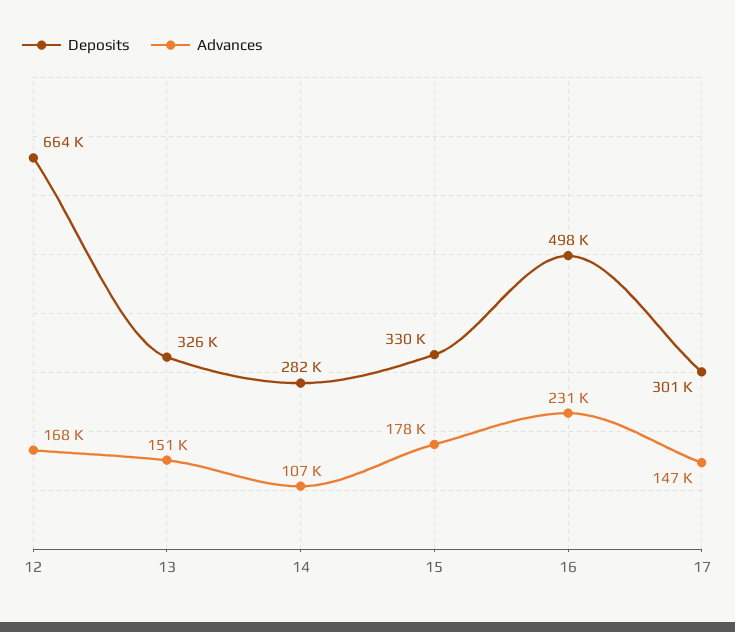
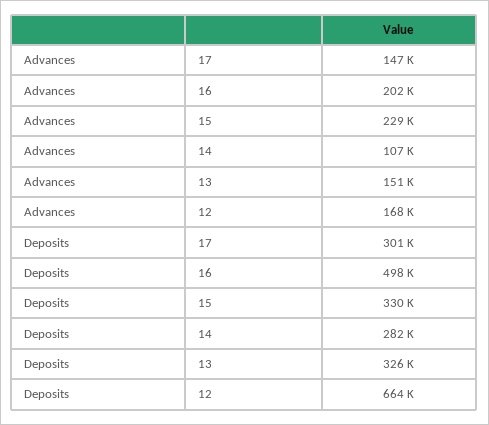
Advances, 15: 178000 -> 229000
Advances, 16: 231000 -> 202000

